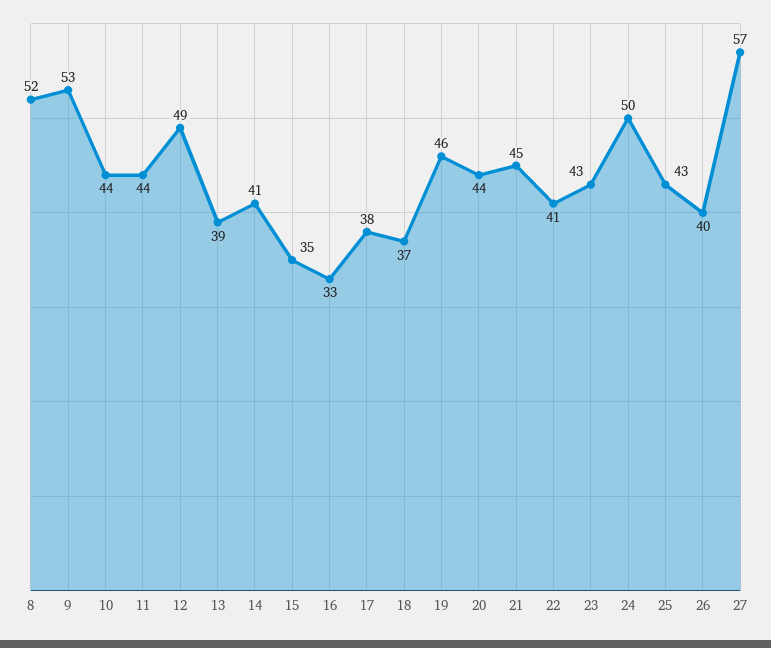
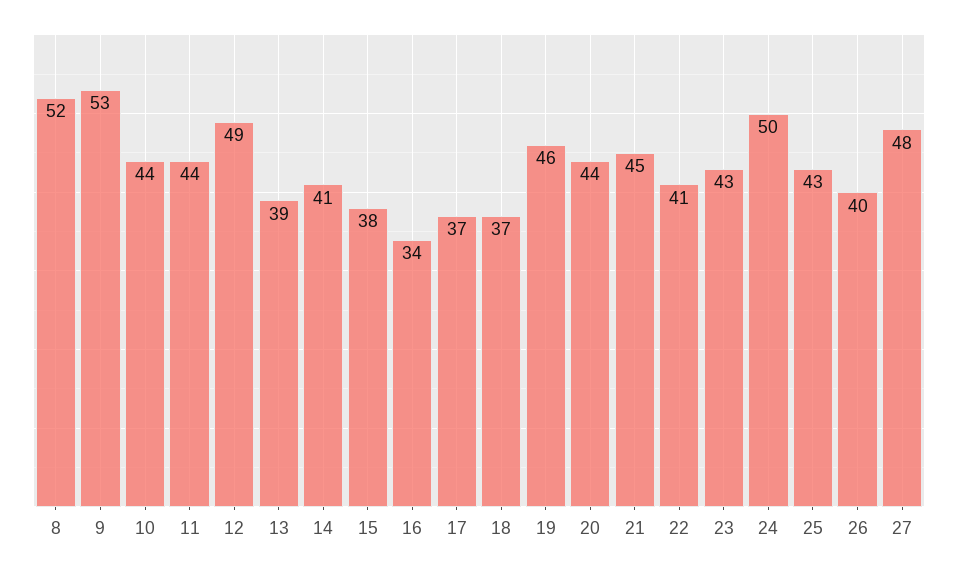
15: 35 -> 38
16: 33 -> 34
17: 38 -> 37
27: 57 -> 48

